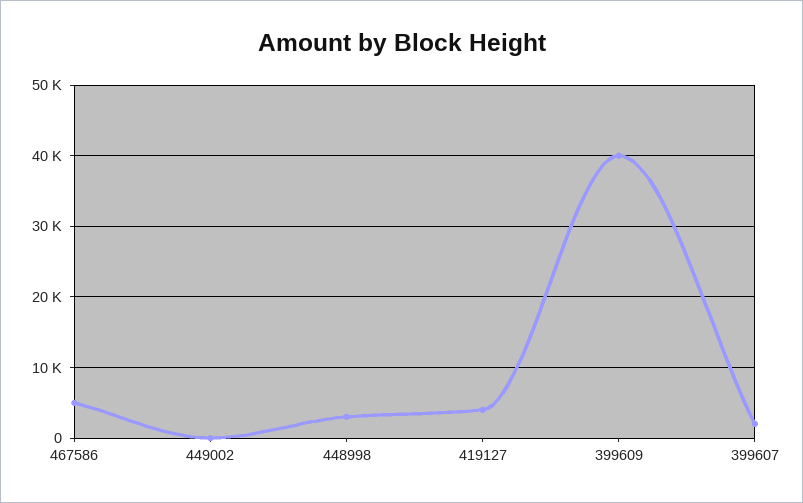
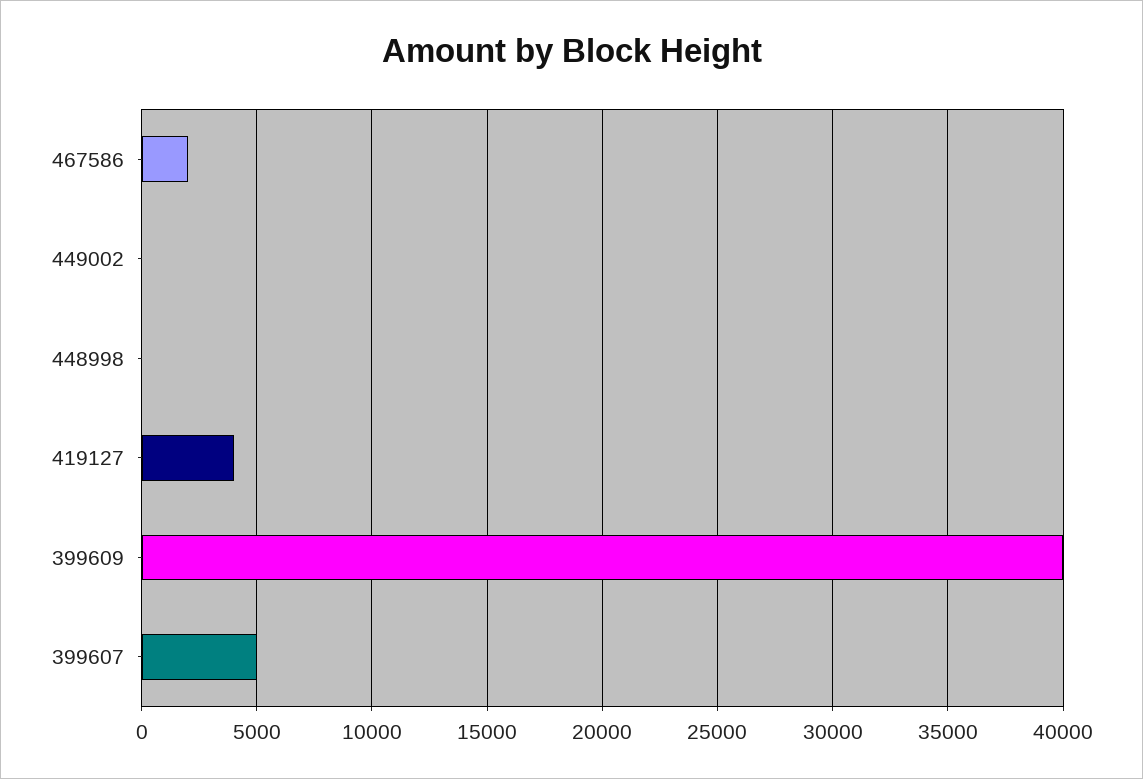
467586: 5000 -> 2000
448998: 3000 -> 0
399607: 2000 -> 5000

